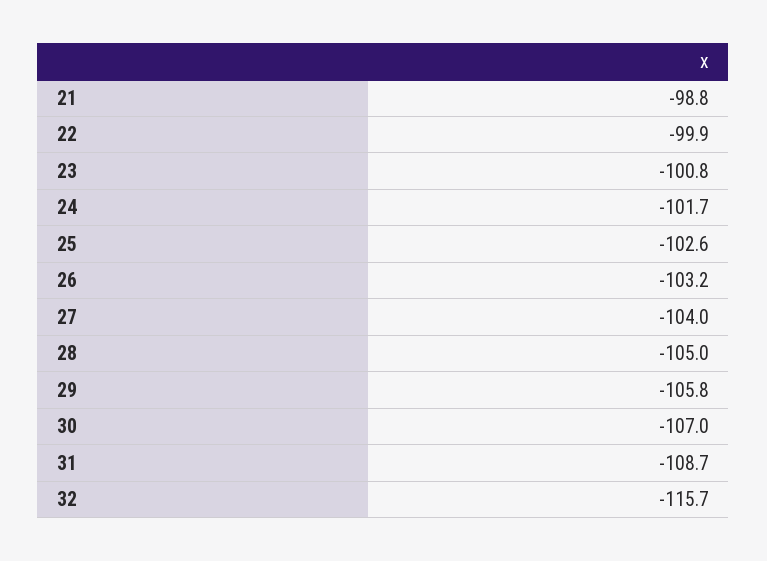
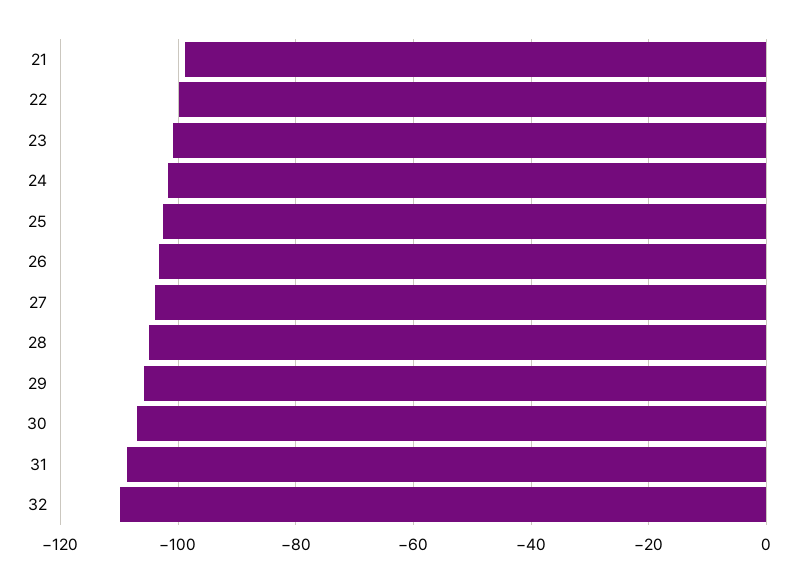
32: -115.7 -> -110

